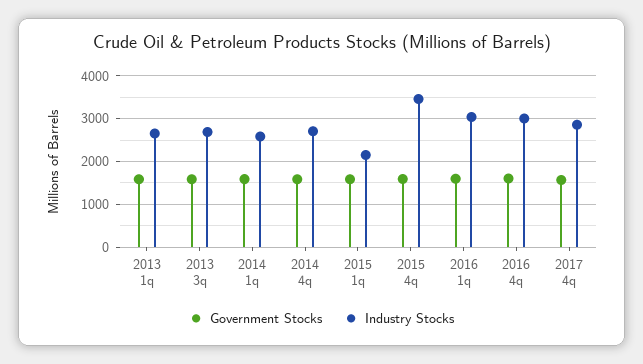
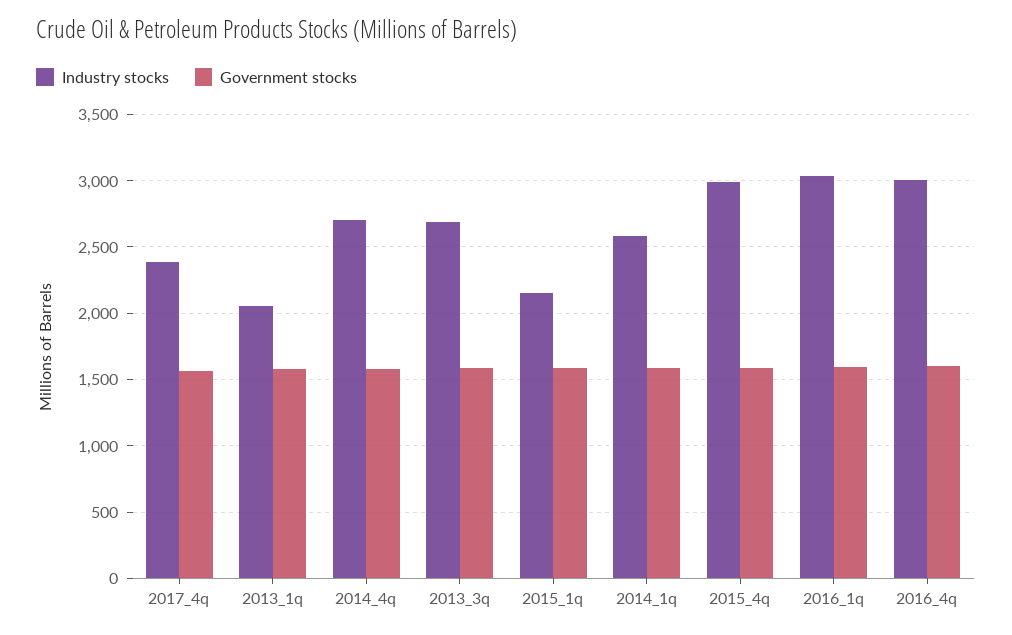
Industry Stocks, 2013 1q: 2600 -> 2050
Industry Stocks, 2015 4q: 3400 -> 3000
Industry Stocks, 2017 4q: 2800 -> 2400

